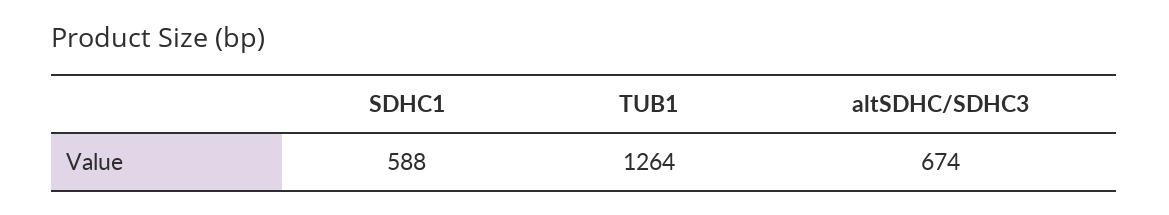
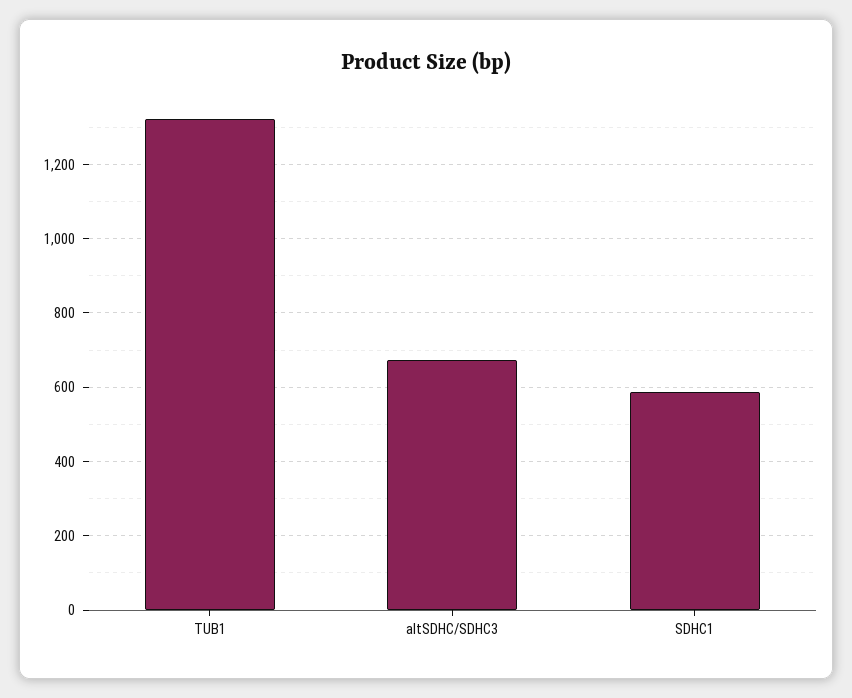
TUB1: 1264 -> 1320

